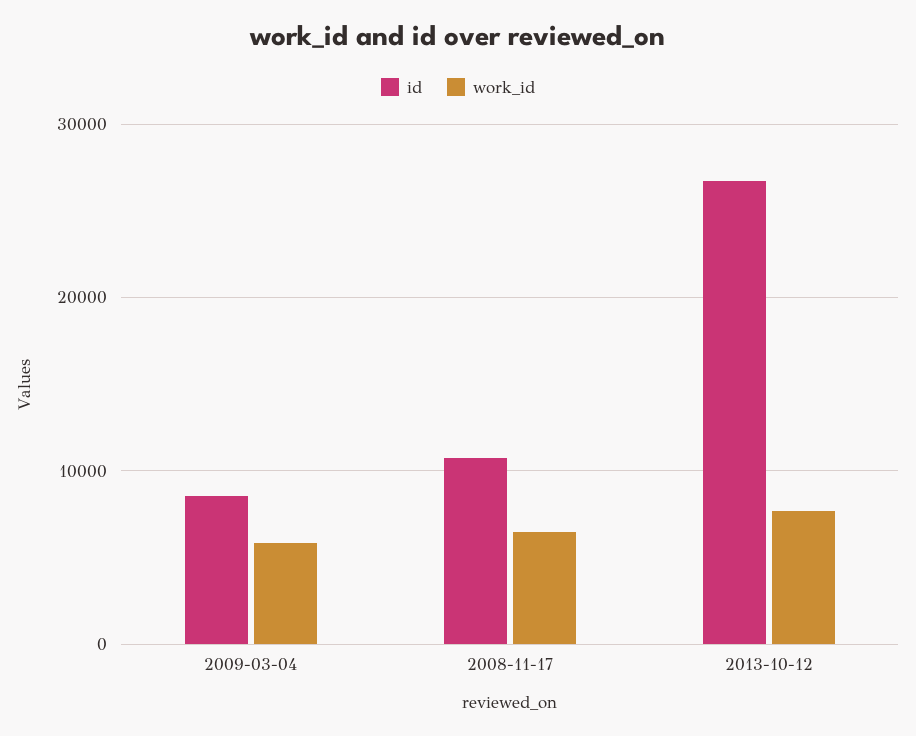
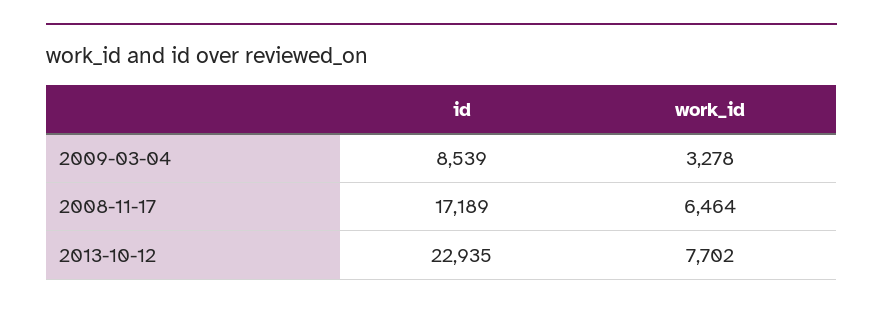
work_id, 2009-03-04: 6000 -> 3278
id, 2008-11-17: 11000 -> 17189
id, 2013-10-12: 27000 -> 22935

